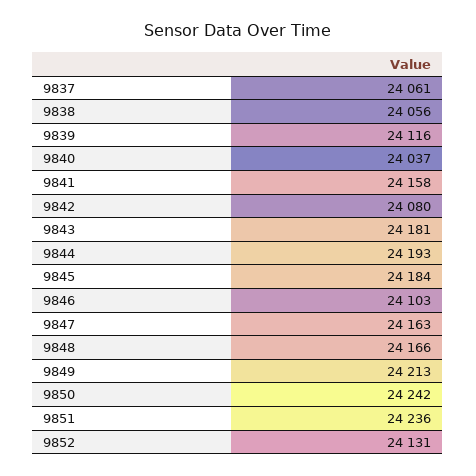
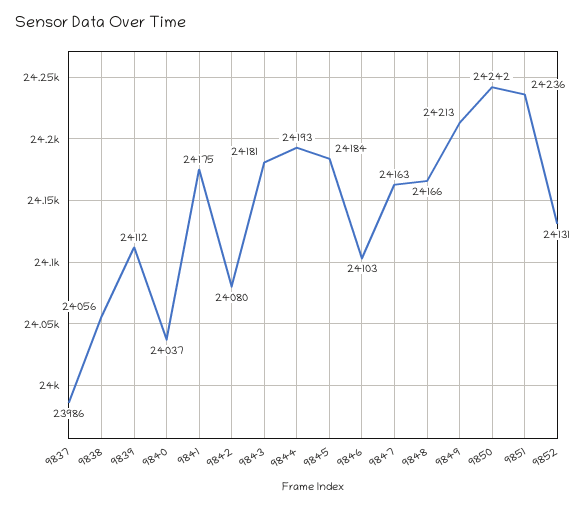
9837: 24061 -> 23986
9839: 24116 -> 24112
9841: 24158 -> 24175

